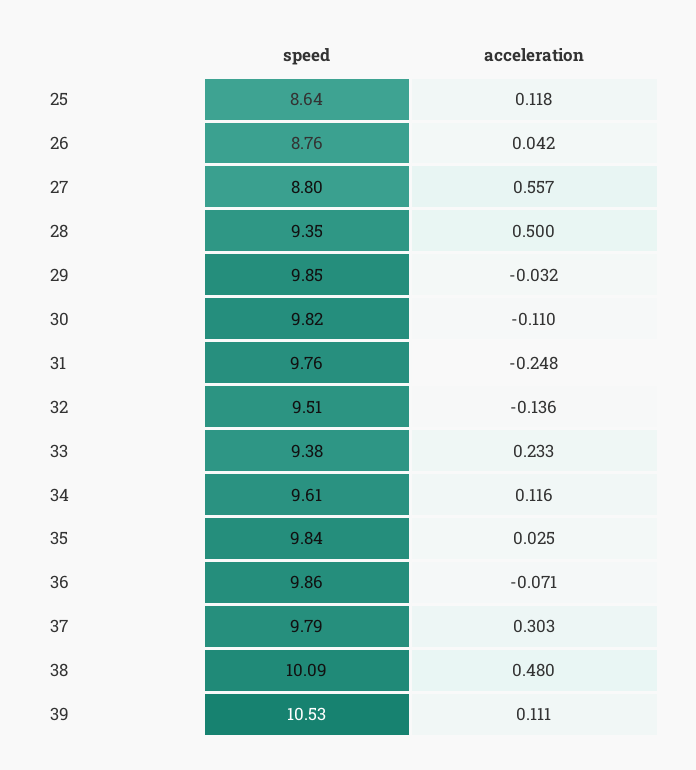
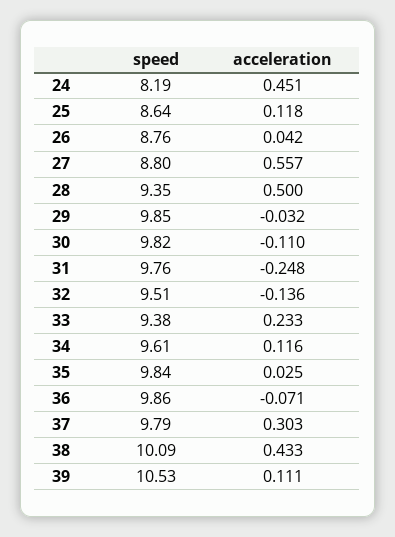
acceleration, 38: 0.48 -> 0.433
speed, 24: none -> 8.19
acceleration, 24: none -> 0.451

